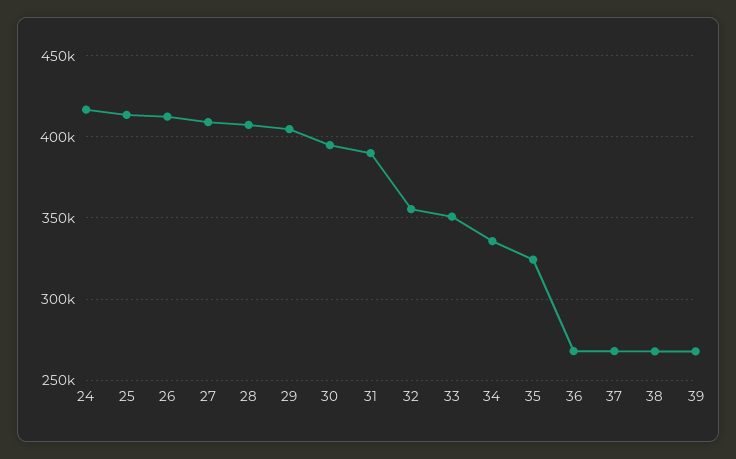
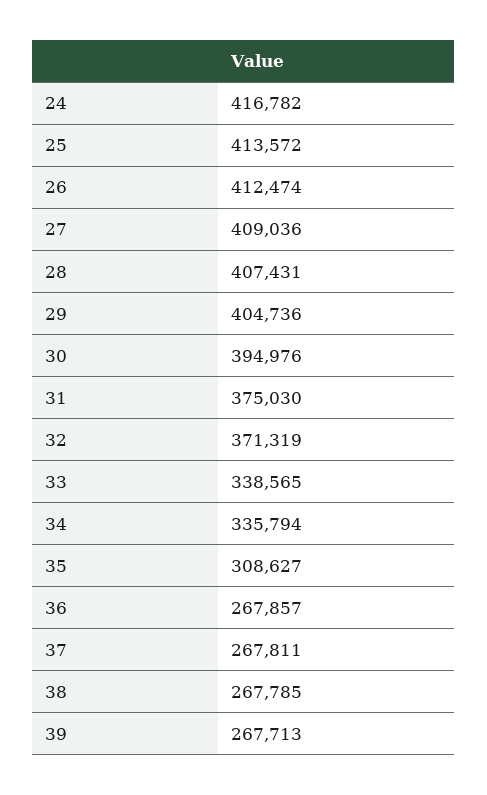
31: 390000 -> 375030
32: 355000 -> 371319
33: 350000 -> 338565
35: 325000 -> 308627

